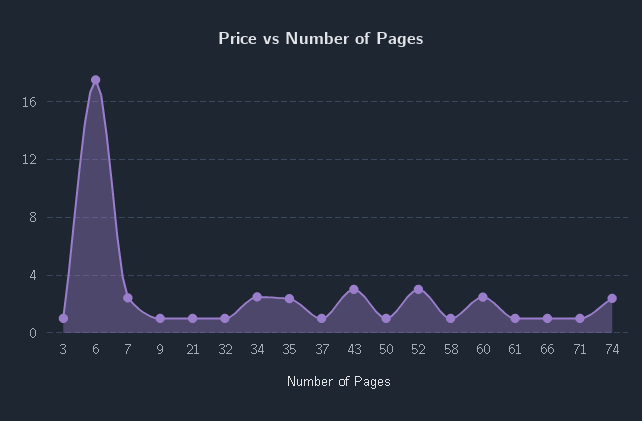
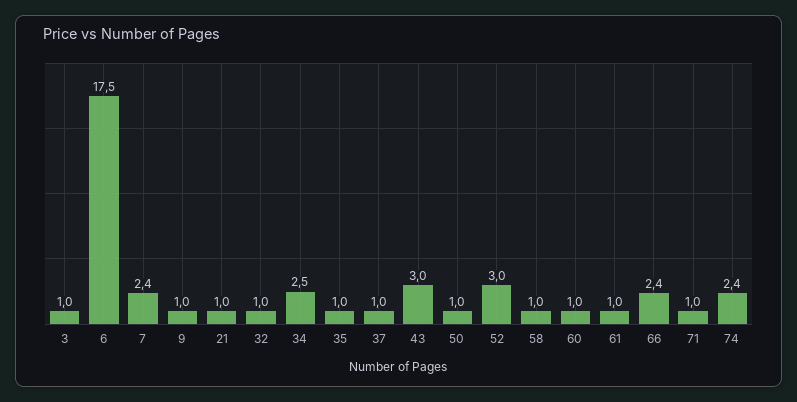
35: 2.5 -> 1
60: 2.5 -> 1
66: 1 -> 2.4

